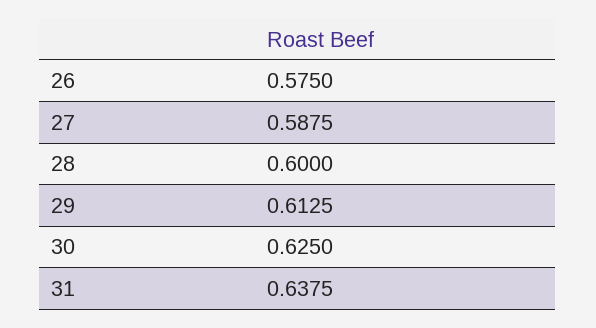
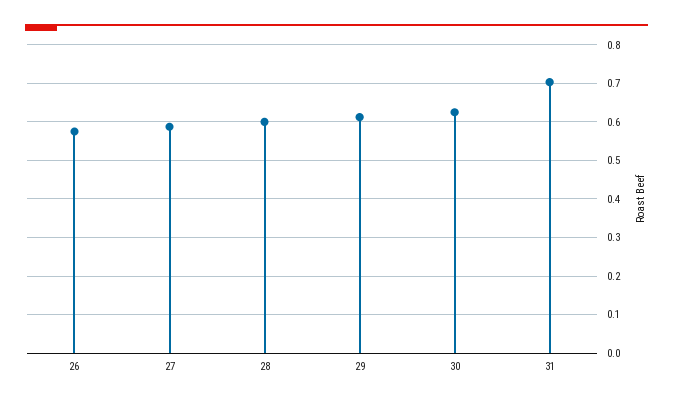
31: 0.6375 -> 0.7

